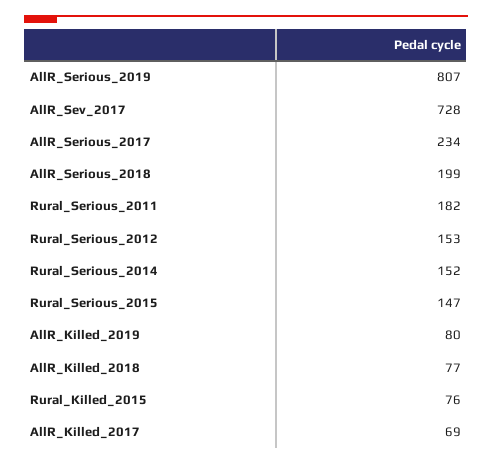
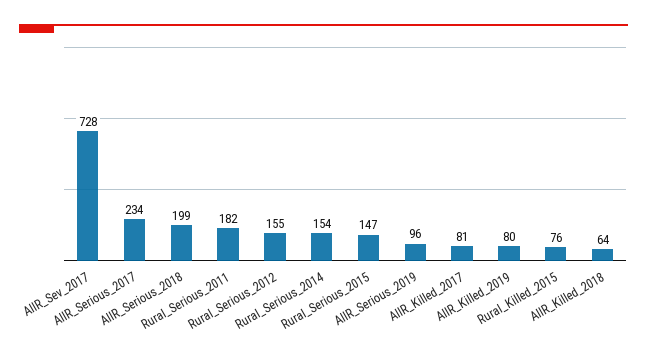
AllR_Serious_2019: 807 -> 96
Rural_Serious_2012: 153 -> 155
Rural_Serious_2014: 152 -> 154
AllR_Killed_2018: 77 -> 64
AllR_Killed_2017: 69 -> 81

